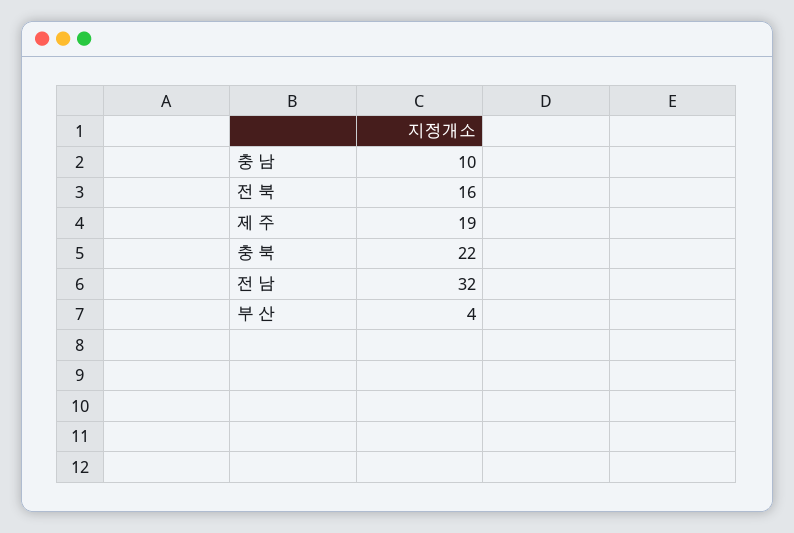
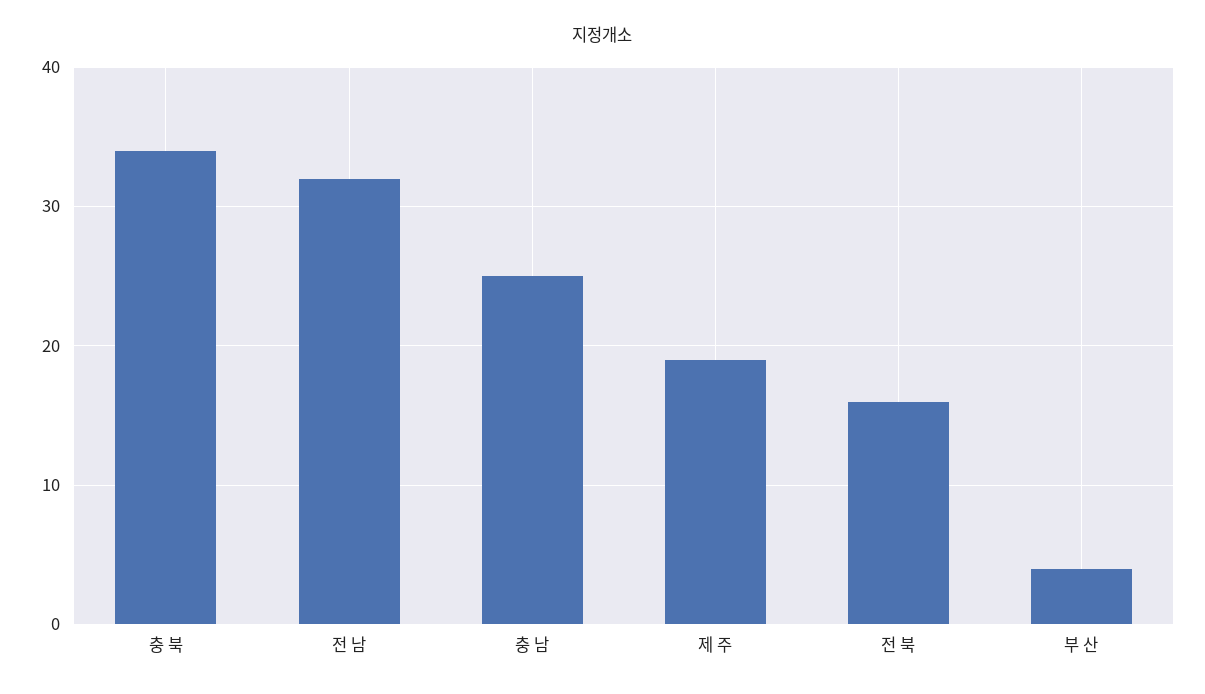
충 남: 10 -> 25
충 북: 22 -> 34

